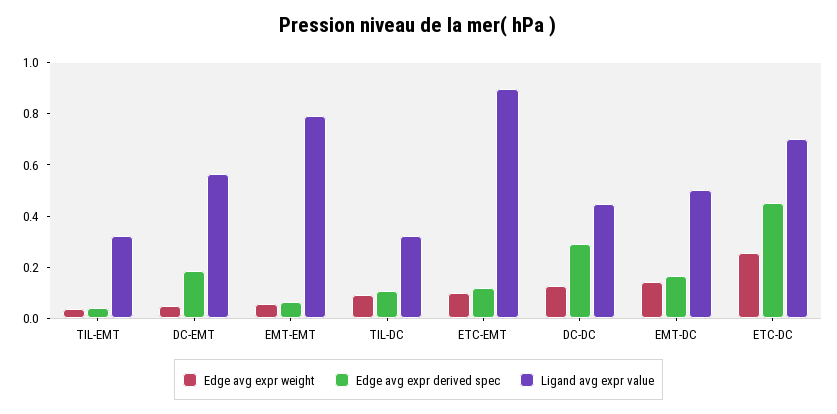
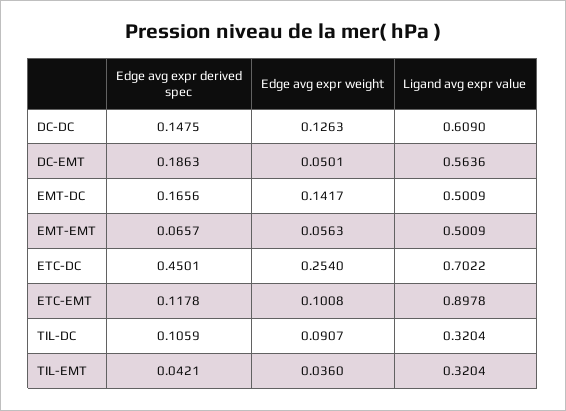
Ligand avg expr value, EMT-EMT: 0.8 -> 0.5009
Edge avg expr derived spec, DC-DC: 0.3 -> 0.1475
Ligand avg expr value, DC-DC: 0.45 -> 0.609

